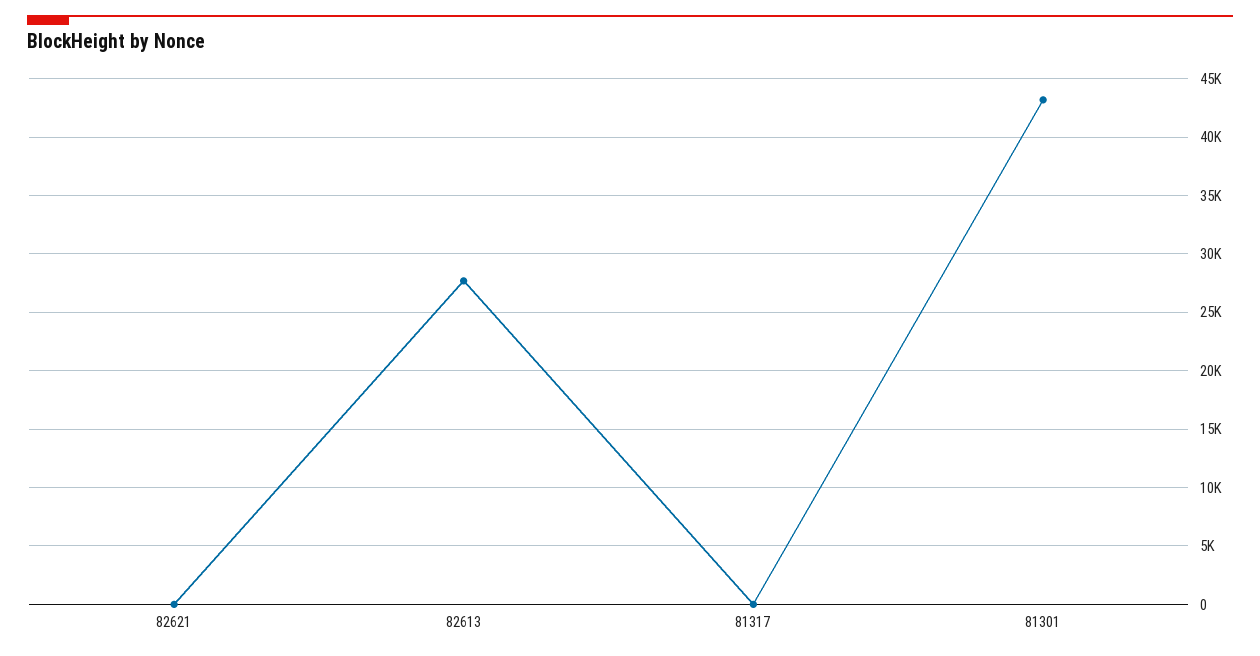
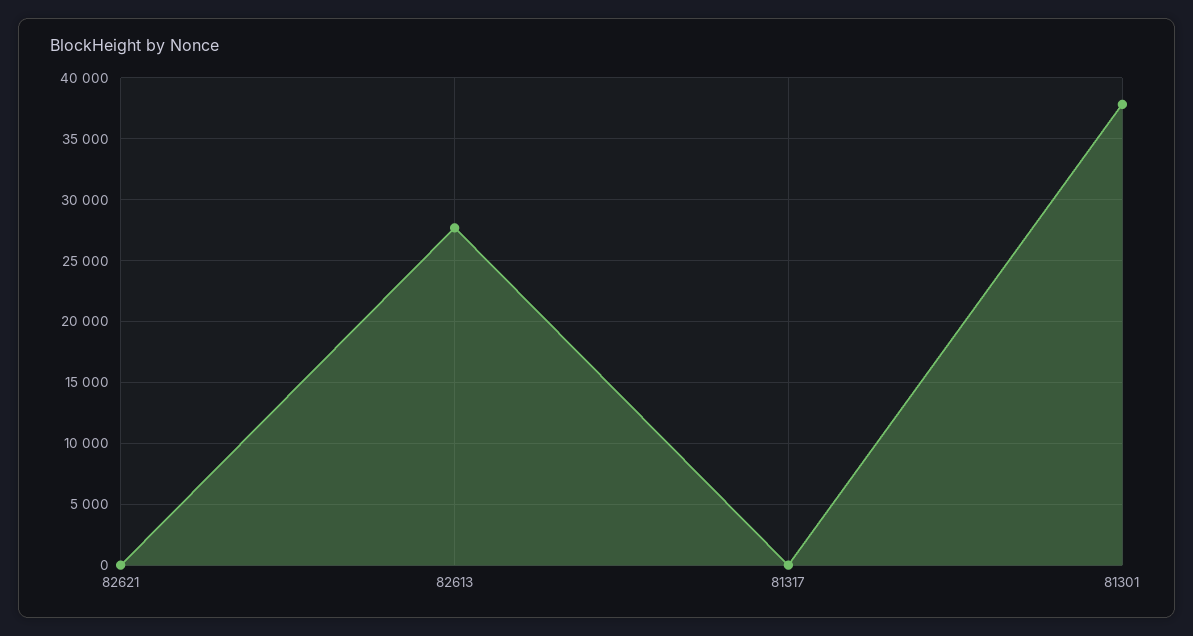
81301: 43000 -> 38000

